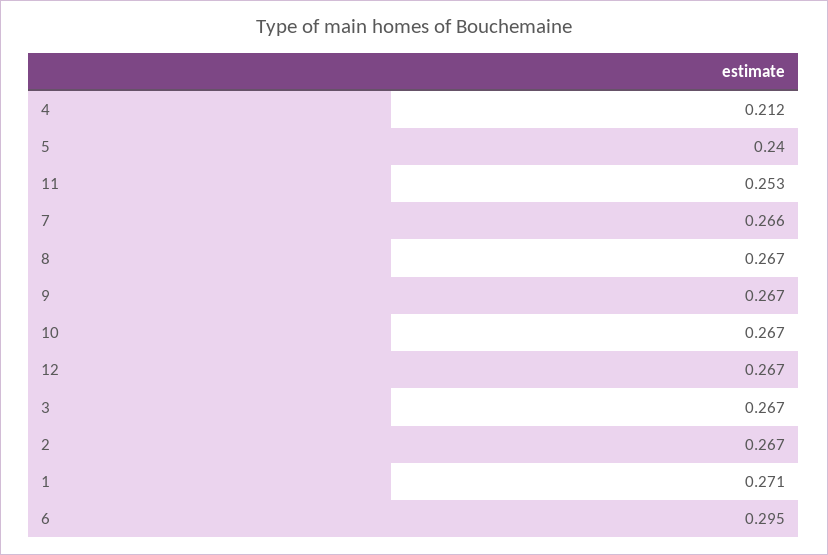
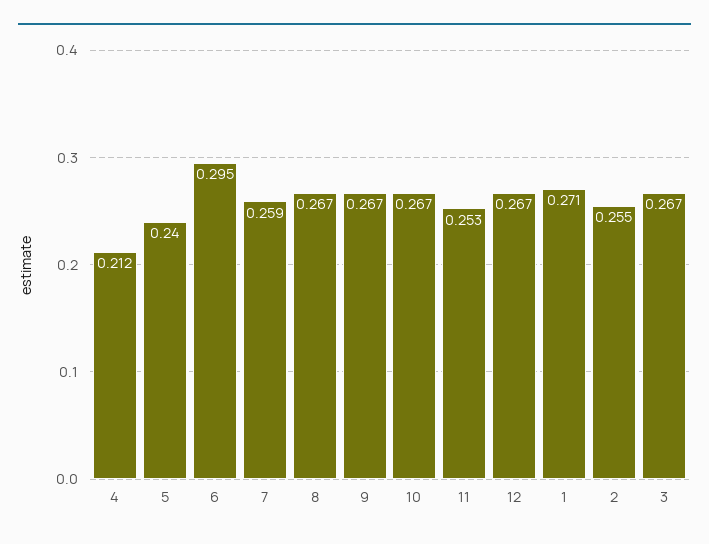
7: 0.266 -> 0.259
2: 0.267 -> 0.255

